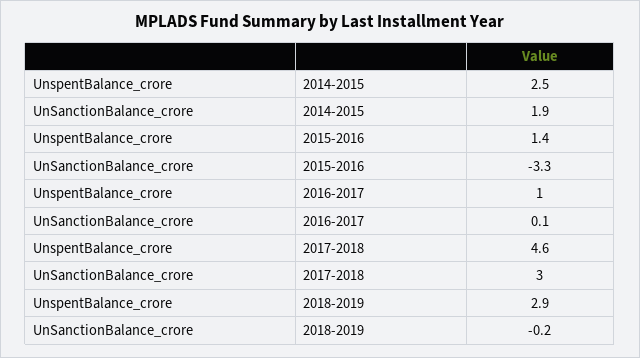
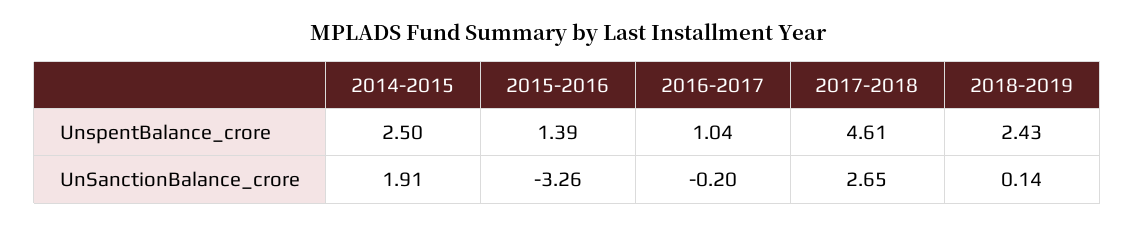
UnSanctionBalance_crore, 2016-2017: 0.1 -> -0.2
UnSanctionBalance_crore, 2017-2018: 3 -> 2.65
UnspentBalance_crore, 2018-2019: 2.9 -> 2.43
UnSanctionBalance_crore, 2018-2019: -0.2 -> 0.14

